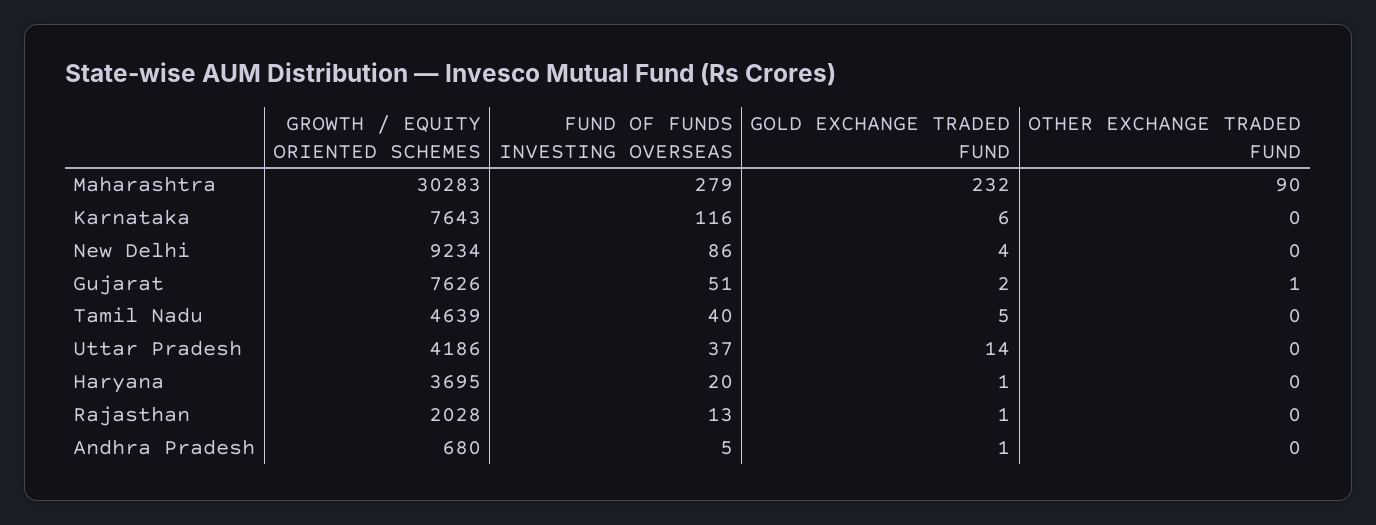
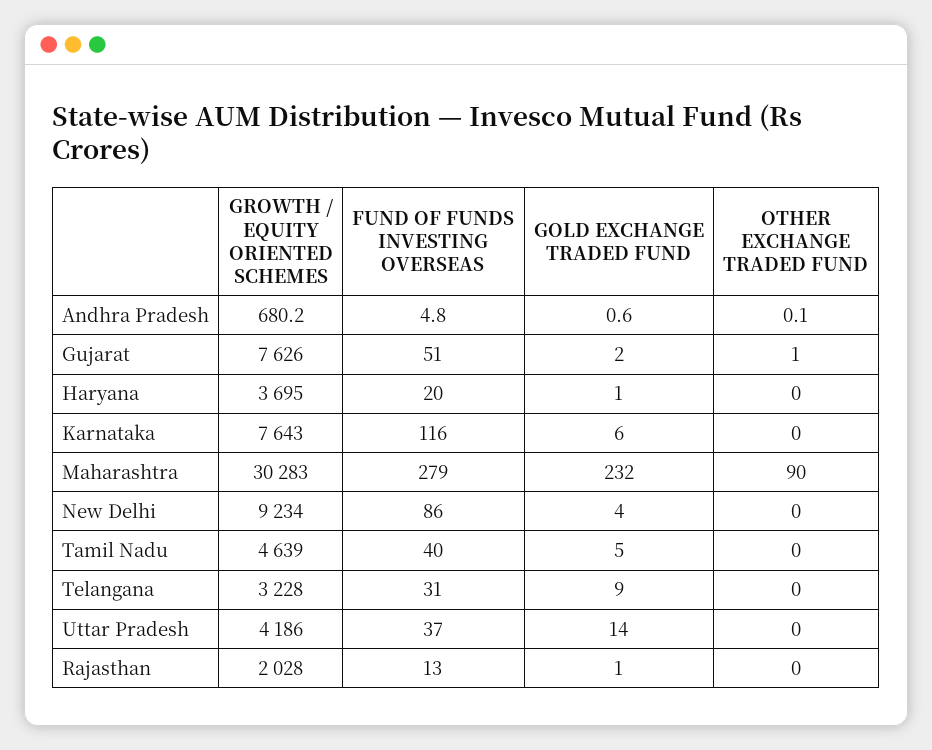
GROWTH / EQUITY ORIENTED SCHEMES, Telangana: none -> 3228
FUND OF FUNDS INVESTING OVERSEAS, Telangana: none -> 31
GOLD EXCHANGE TRADED FUND, Telangana: none -> 9
OTHER EXCHANGE TRADED FUND, Telangana: none -> 0

